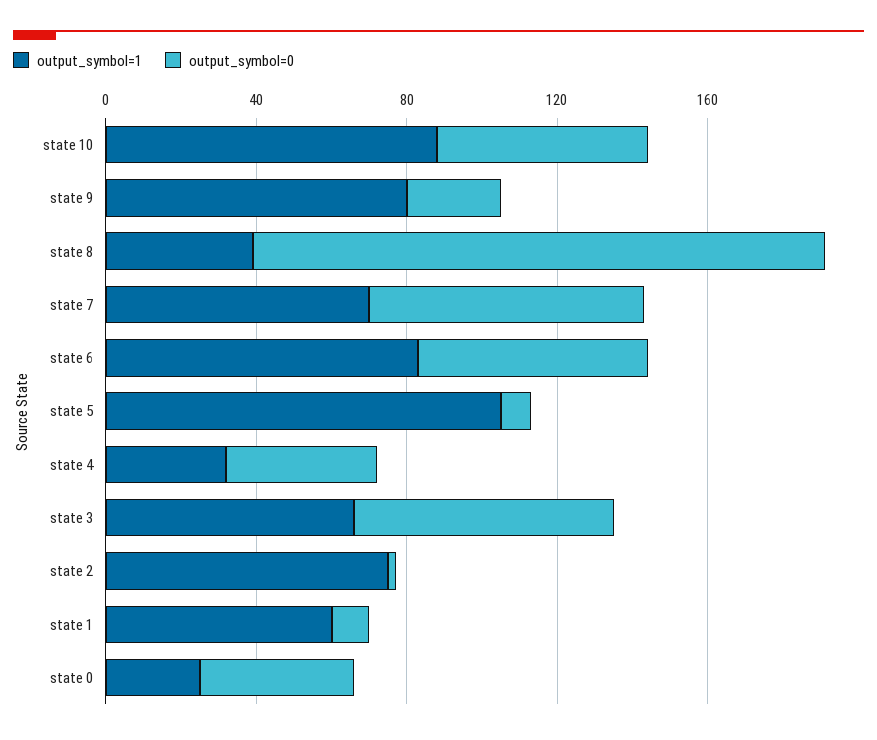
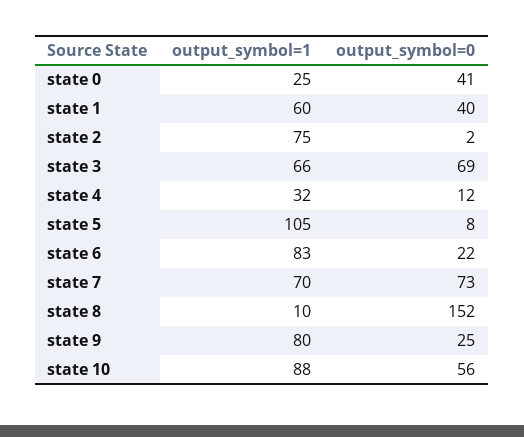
output_symbol=1, state 8: 40 -> 10
output_symbol=0, state 6: 60 -> 22
output_symbol=0, state 4: 40 -> 12
output_symbol=0, state 1: 10 -> 40

